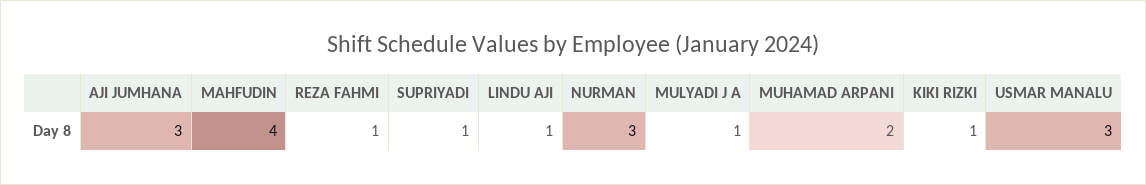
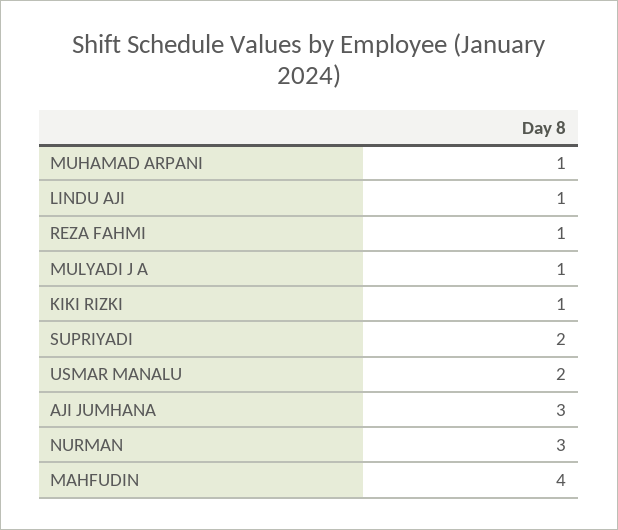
SUPRIYADI: 1 -> 2
MUHAMAD ARPANI: 2 -> 1
USMAR MANALU: 3 -> 2

